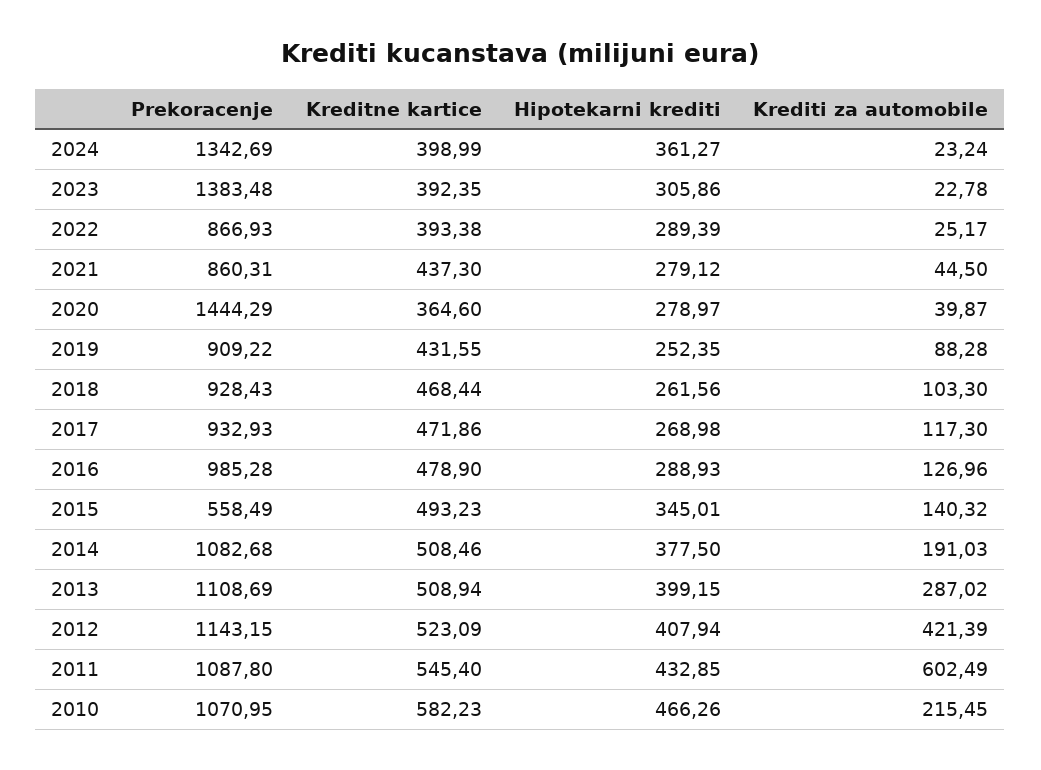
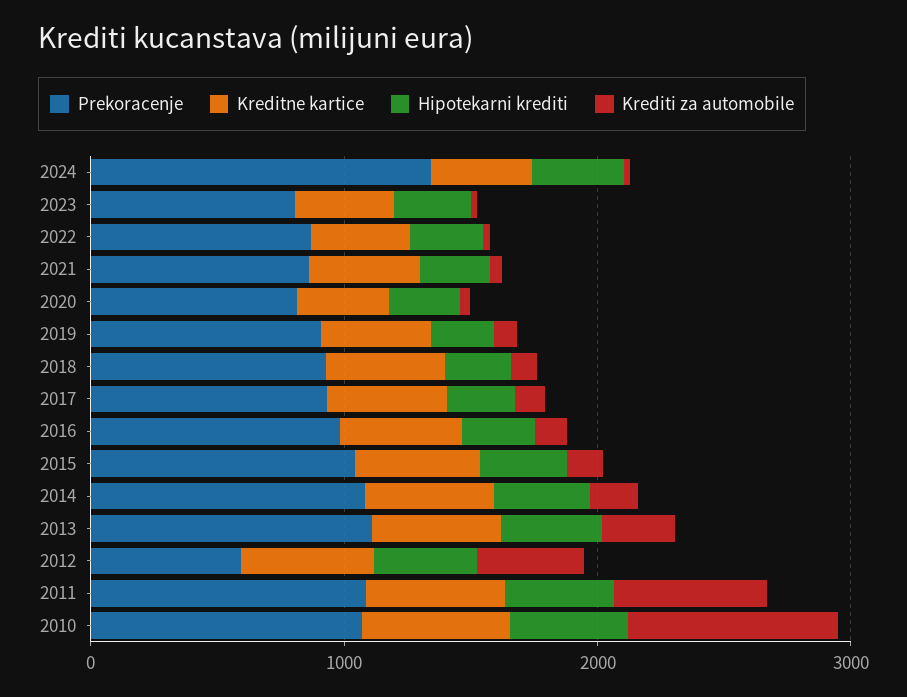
Prekoracenje, 2023: 1383.48 -> 800
Prekoracenje, 2020: 1444.29 -> 800
Prekoracenje, 2015: 558.49 -> 1000
Prekoracenje, 2012: 1143.15 -> 600
Krediti za automobile, 2010: 215.45 -> 800

